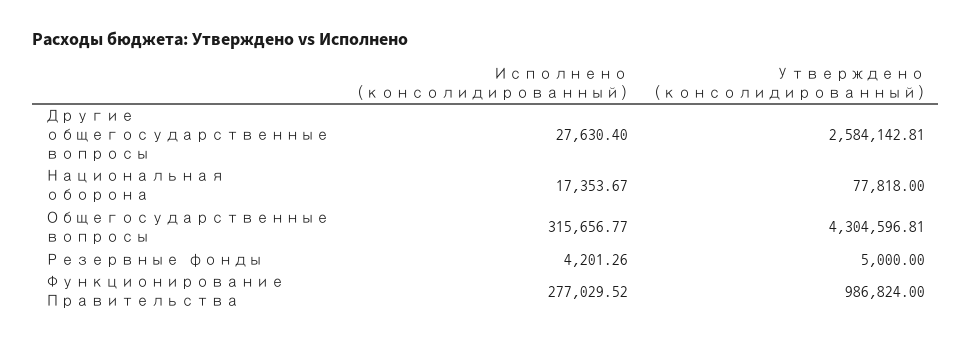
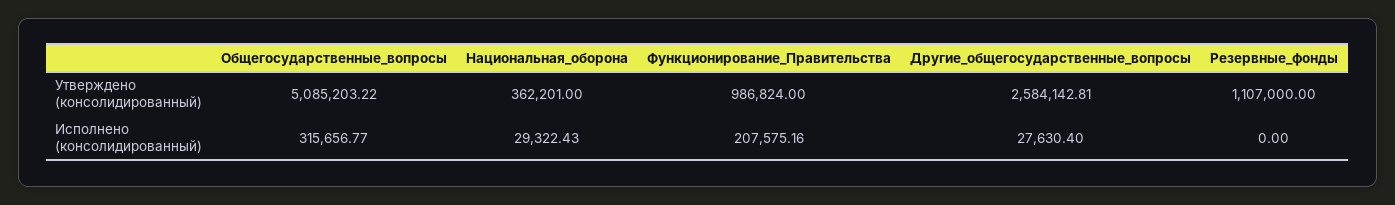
Исполнено (консолидированный), Национальная оборона: 17353.67 -> 29322.43
Утверждено (консолидированный), Национальная оборона: 77818 -> 362201
Утверждено (консолидированный), Общегосударственные вопросы: 4304596.81 -> 5085203.22
Исполнено (консолидированный), Резервные фонды: 4201.26 -> 0
Утверждено (консолидированный), Резервные фонды: 5000 -> 1107000
Исполнено (консолидированный), Функционирование Правительства: 277029.52 -> 207575.16

